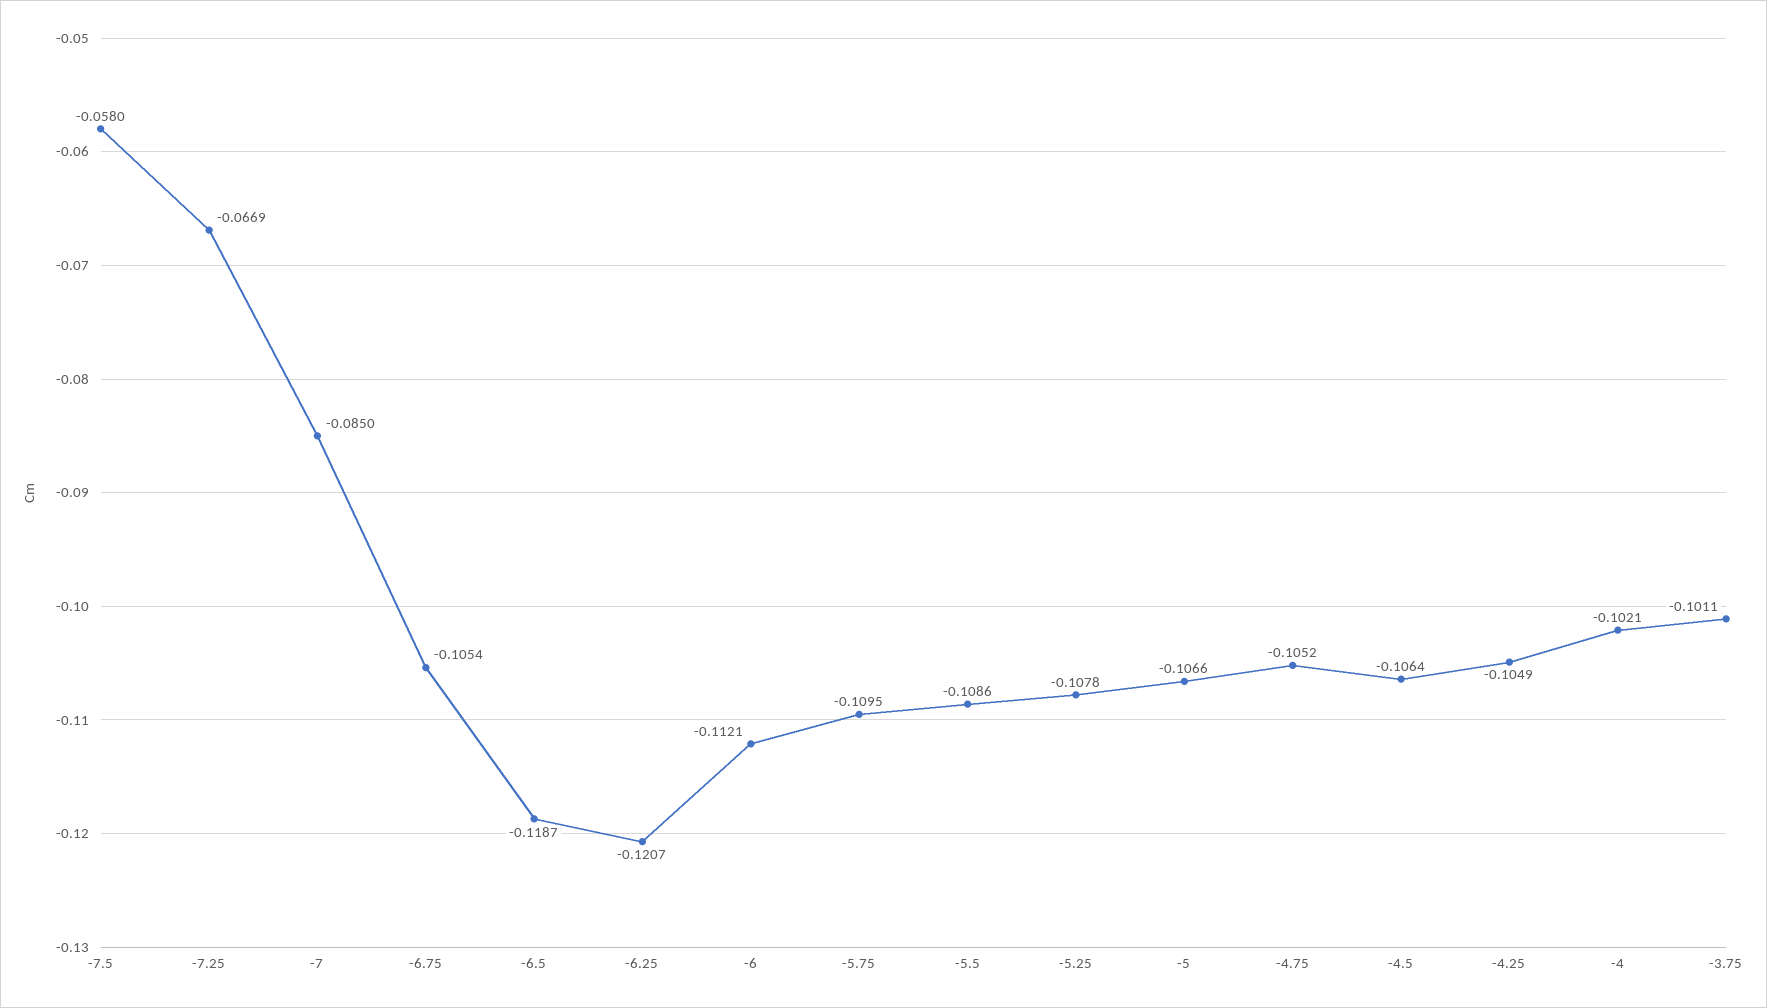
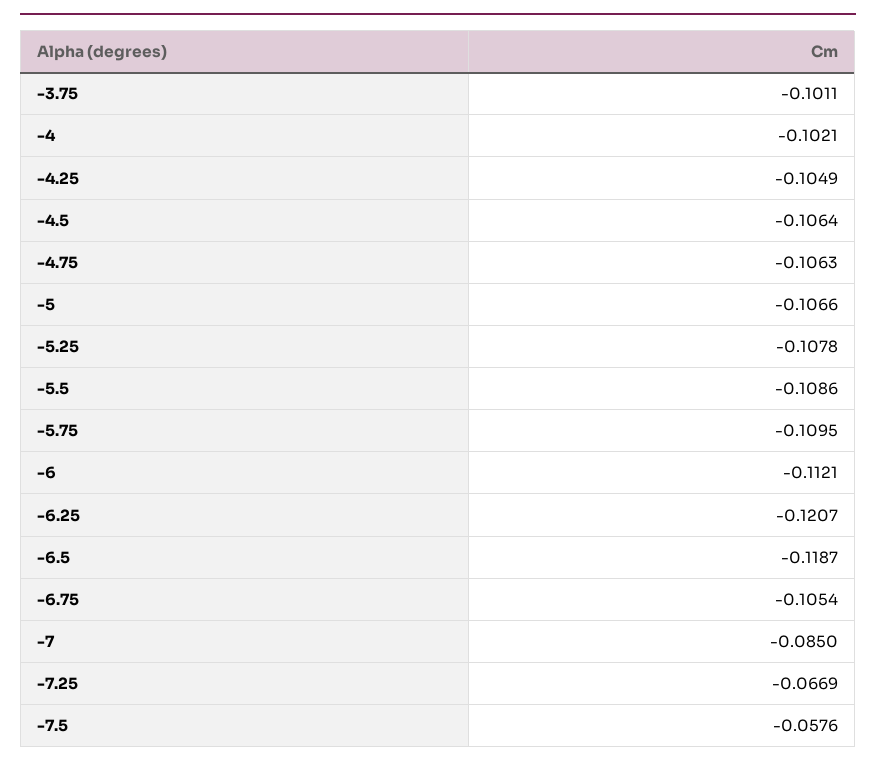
-7.5: -0.058 -> -0.0576
-4.75: -0.1052 -> -0.1063

